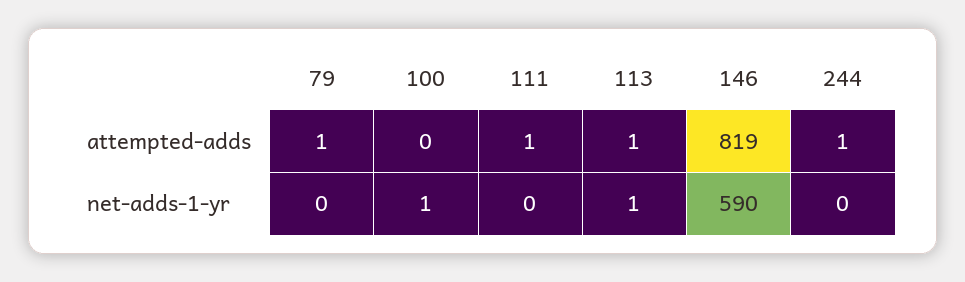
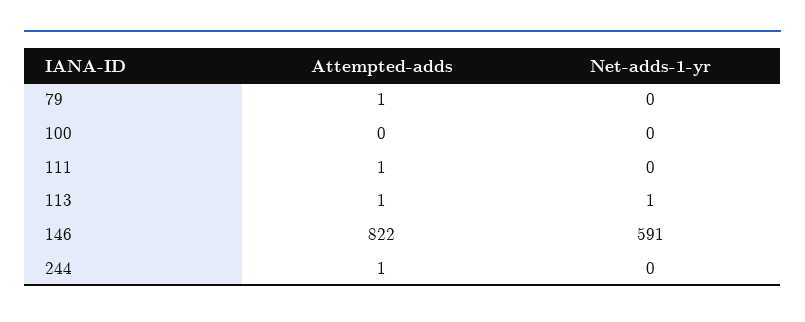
146, attempted-adds: 819 -> 822
100, net-adds-1-yr: 1 -> 0
146, net-adds-1-yr: 590 -> 591

